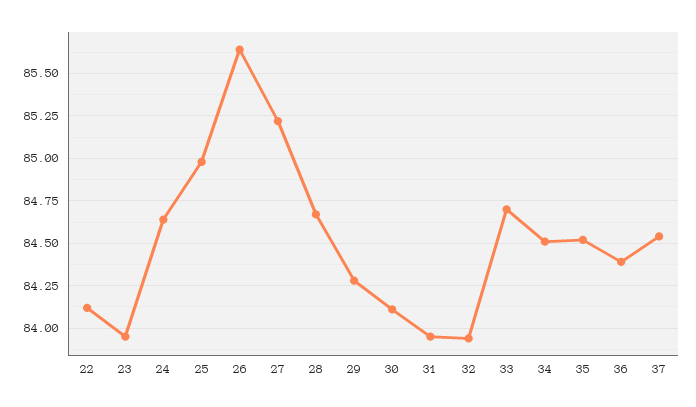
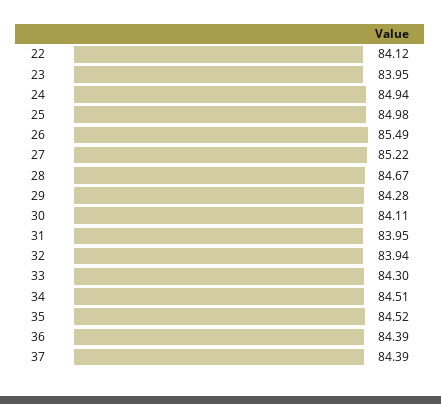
24: 84.65 -> 84.94
26: 85.65 -> 85.49
33: 84.7 -> 84.3
37: 84.55 -> 84.39

